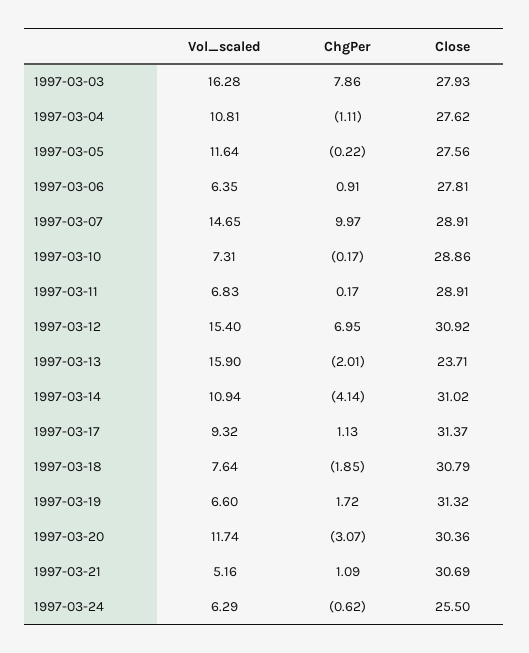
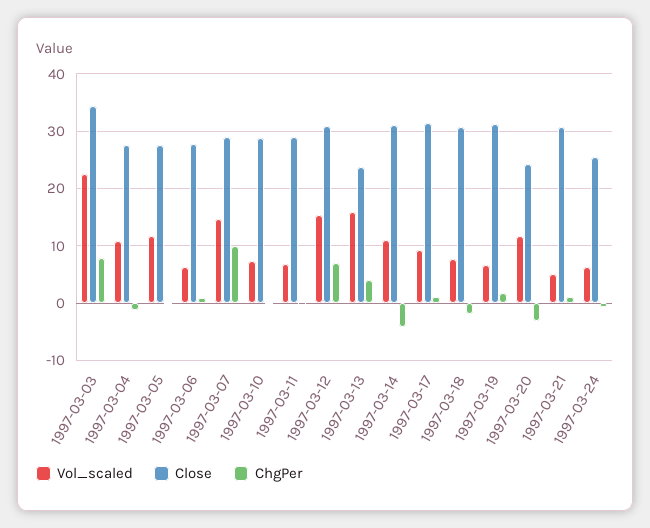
Vol_scaled, 1997-03-03: 16.28 -> 22
Close, 1997-03-03: 27.93 -> 34
ChgPer, 1997-03-13: -2.01 -> 4
Close, 1997-03-20: 30.36 -> 24

